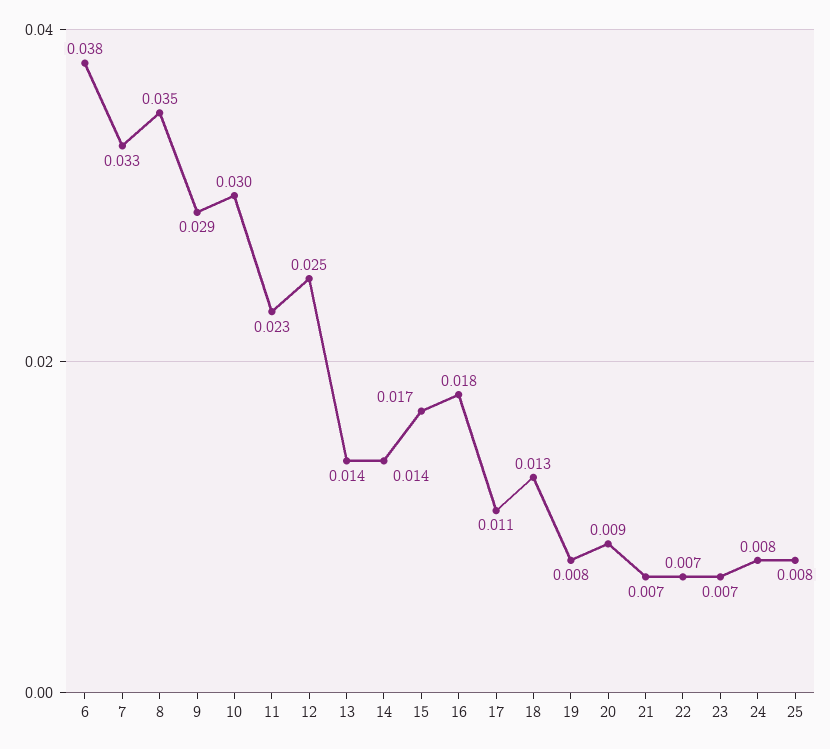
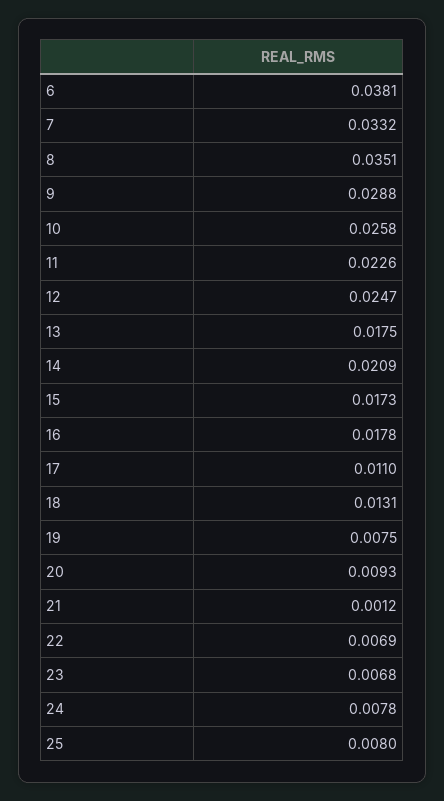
10: 0.03 -> 0.0258
13: 0.014 -> 0.0175
14: 0.014 -> 0.0209
21: 0.007 -> 0.0012

